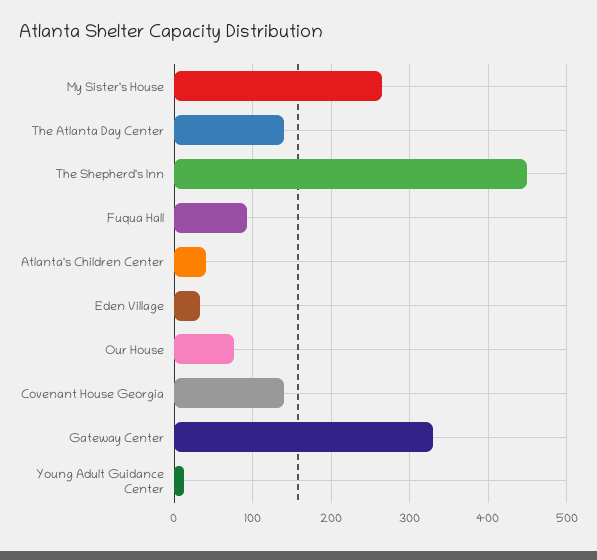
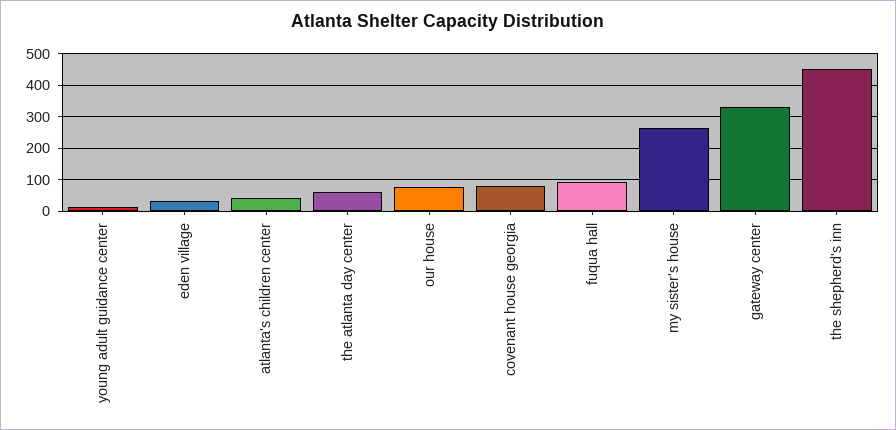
The Atlanta Day Center: 140 -> 60
Covenant House Georgia: 140 -> 80

